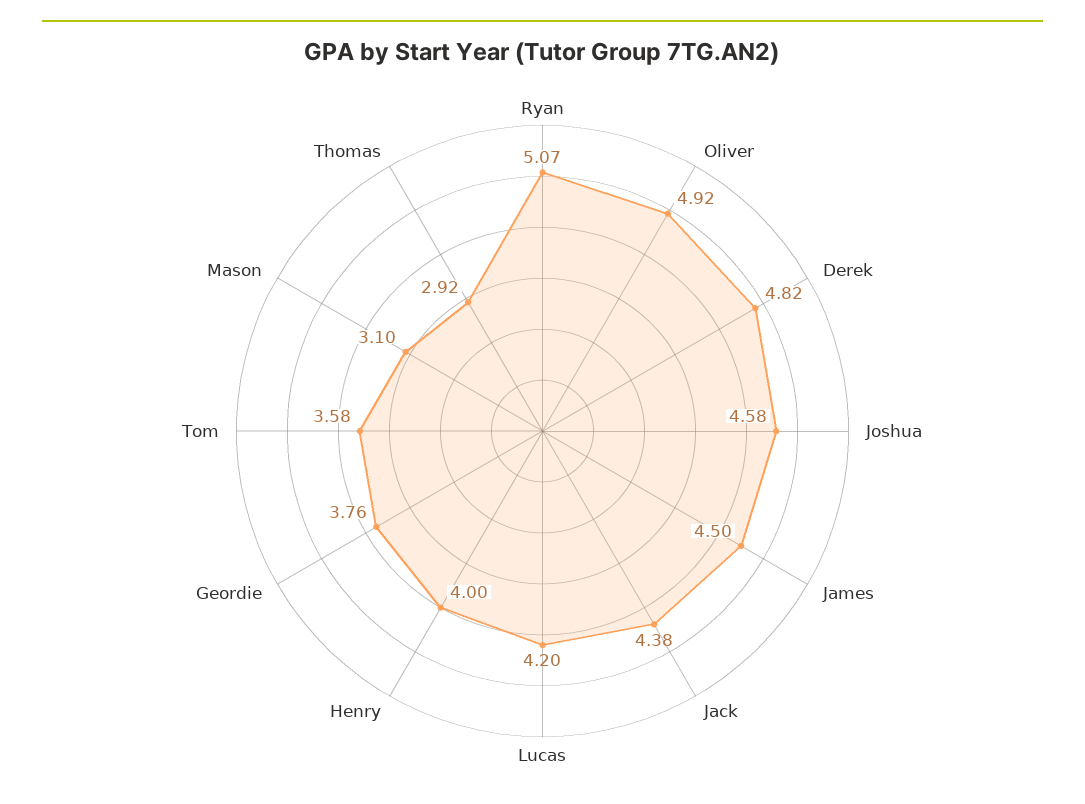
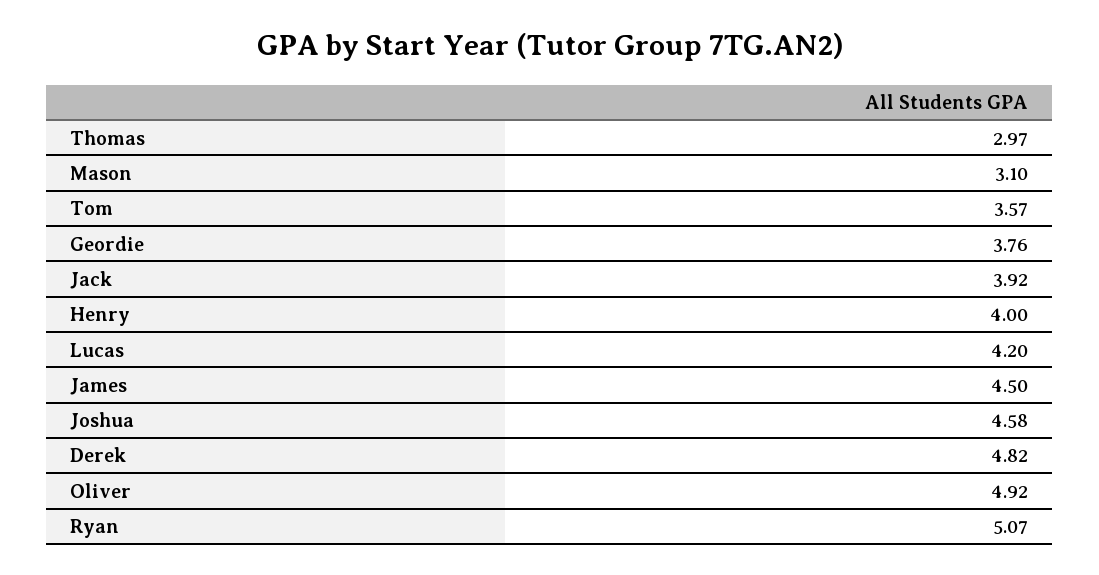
Jack: 4.38 -> 3.92
Tom: 3.58 -> 3.57
Thomas: 2.92 -> 2.97

